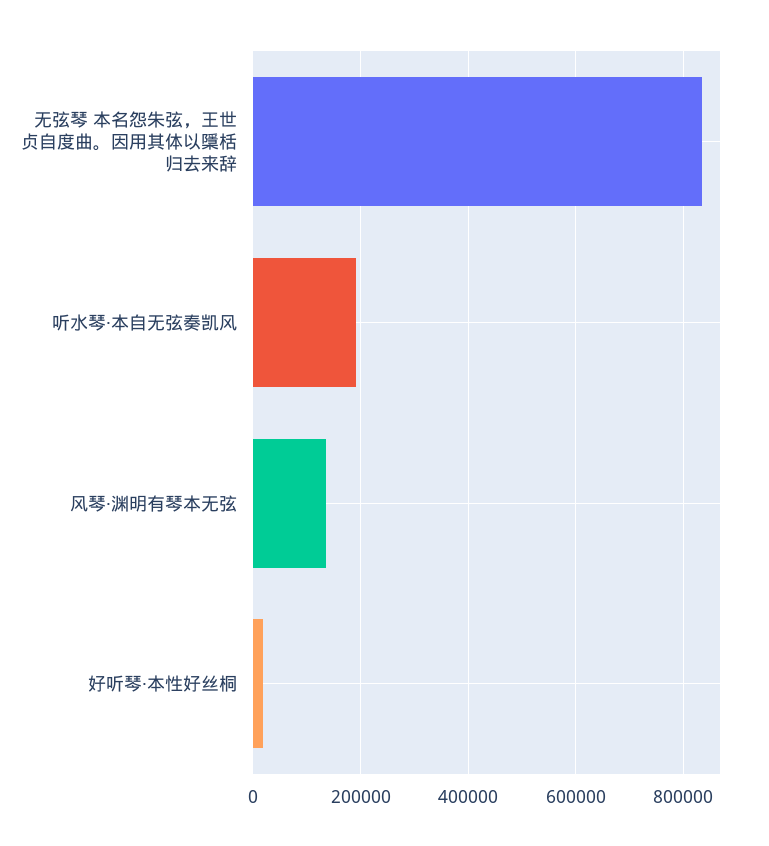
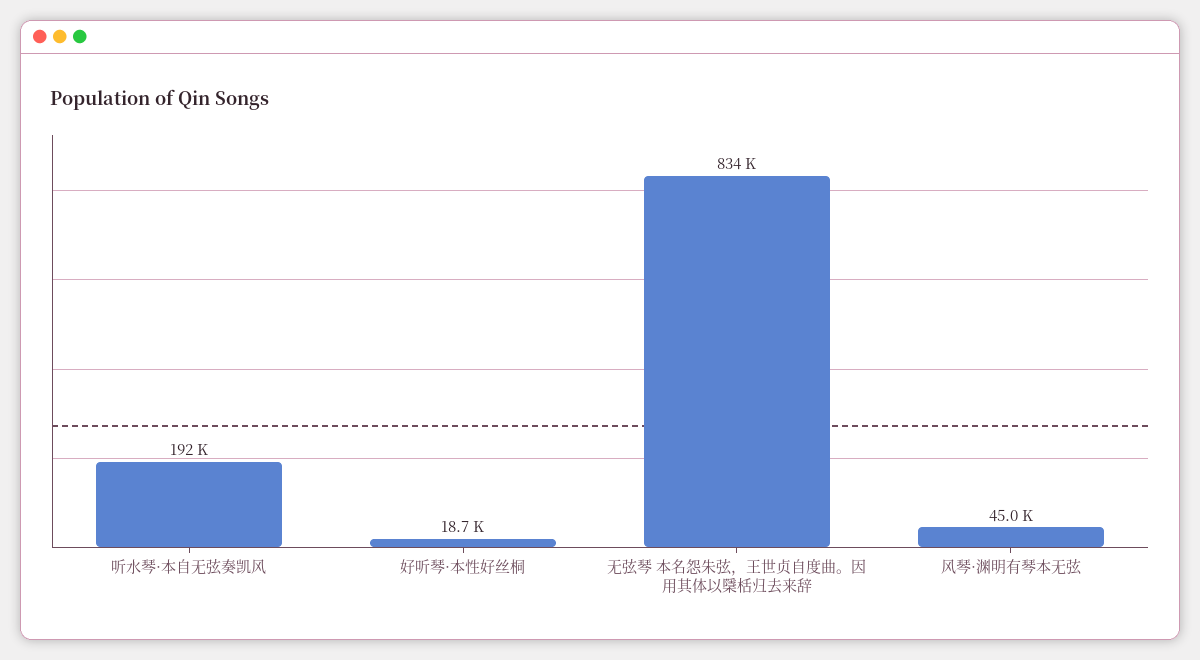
风琴·渊明有琴本无弦: 140000 -> 45000

